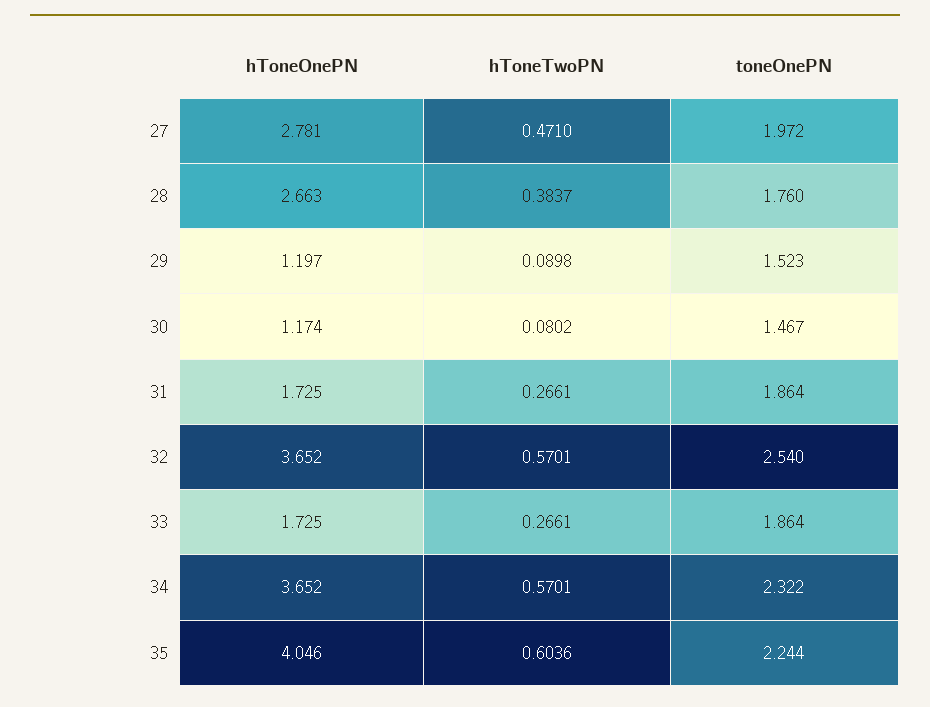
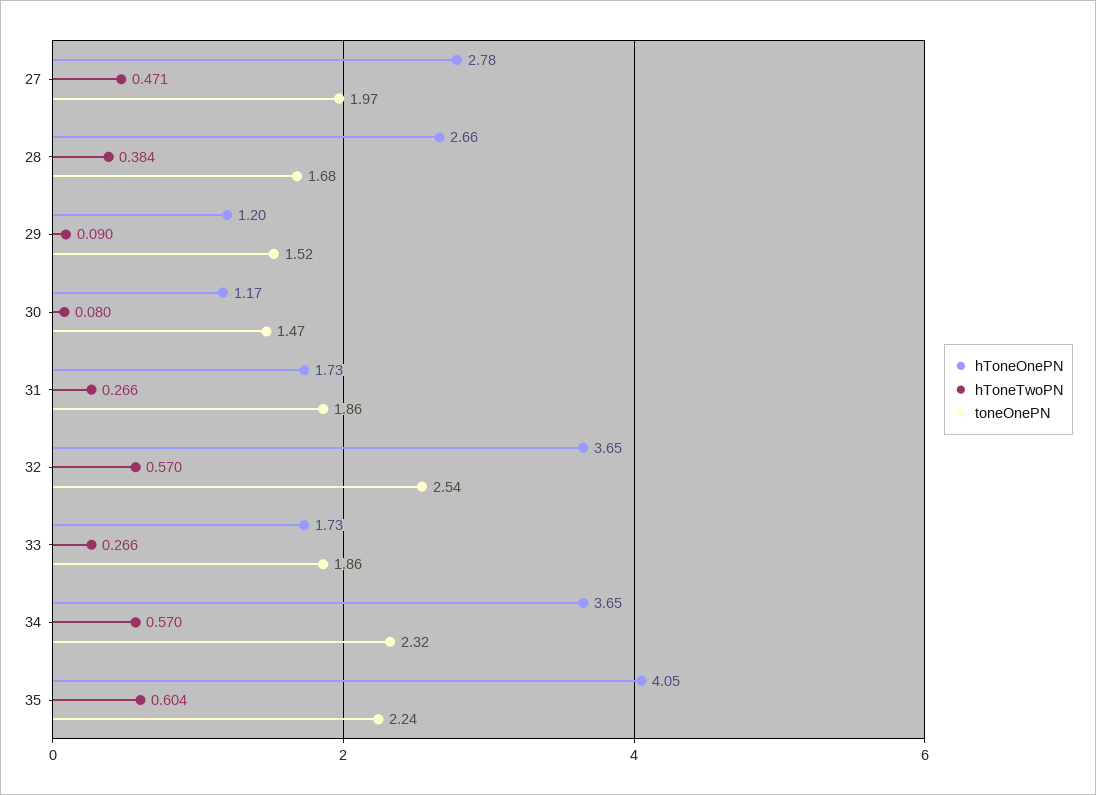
toneOnePN, 28: 1.76 -> 1.68

